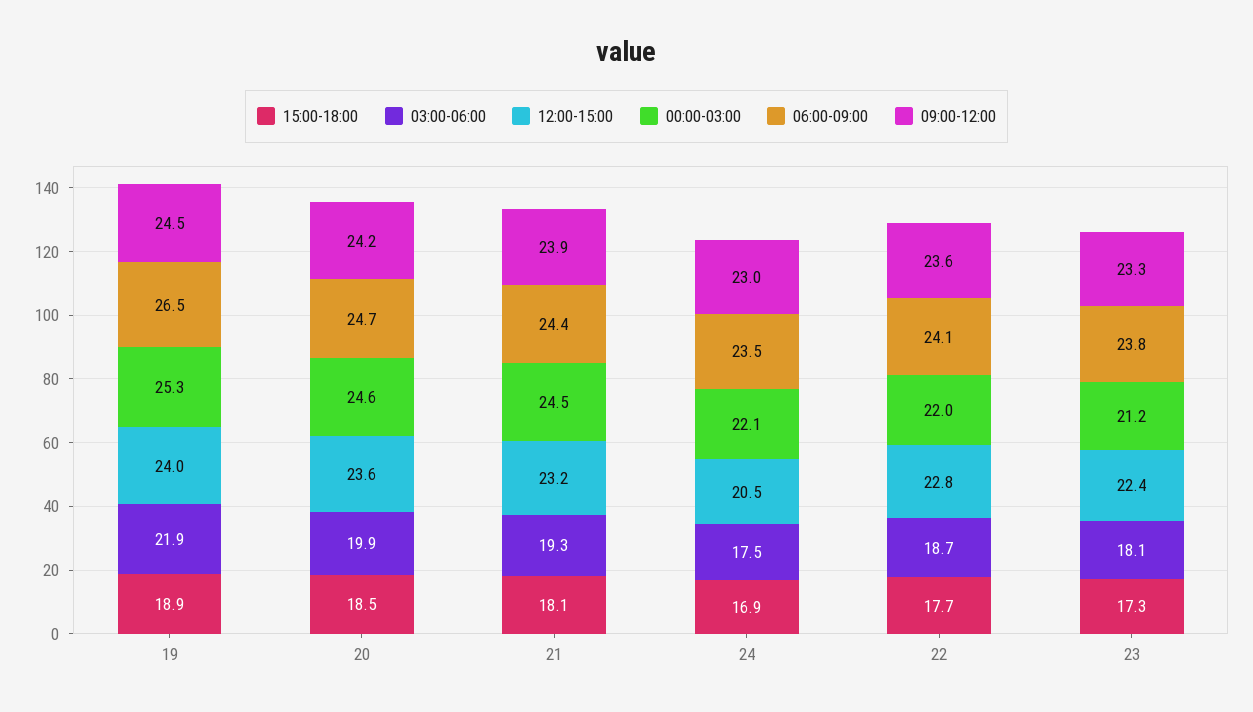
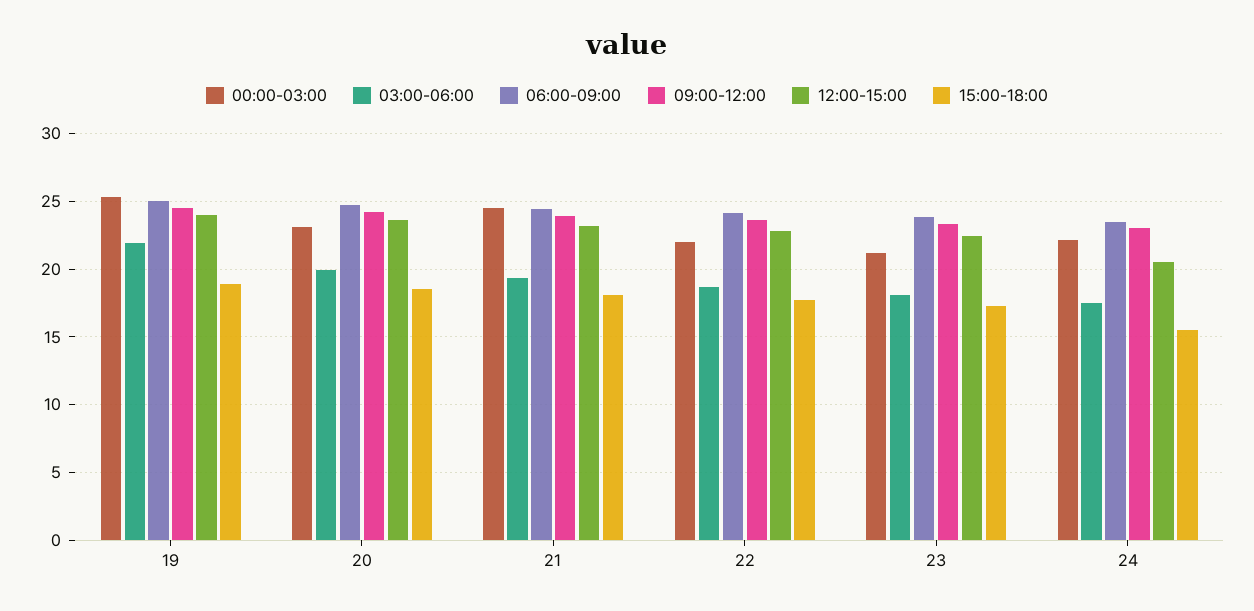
06:00-09:00, 19: 26.5 -> 25
00:00-03:00, 20: 24.6 -> 23
15:00-18:00, 24: 16.9 -> 15.5

